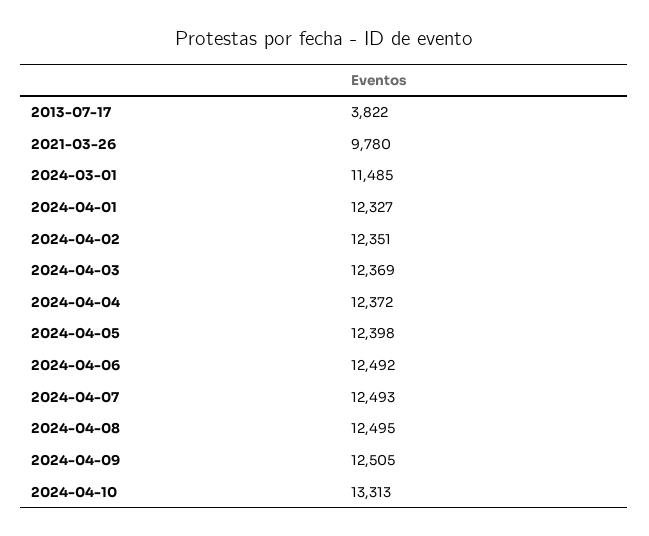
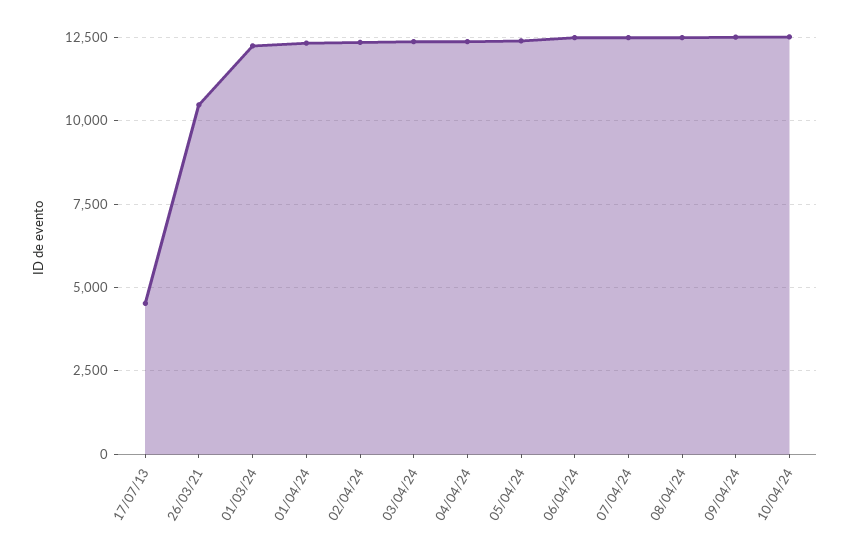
2013-07-17: 3822 -> 4500
2021-03-26: 9780 -> 10500
2024-03-01: 11485 -> 12250
2024-04-10: 13313 -> 12500

